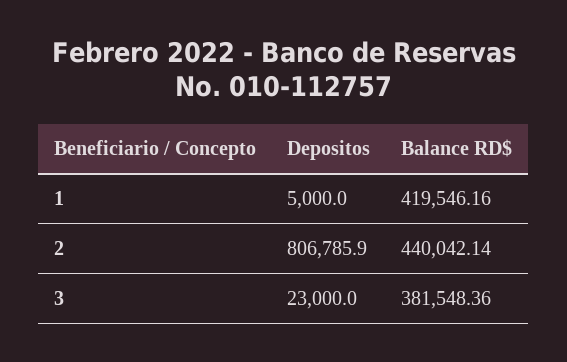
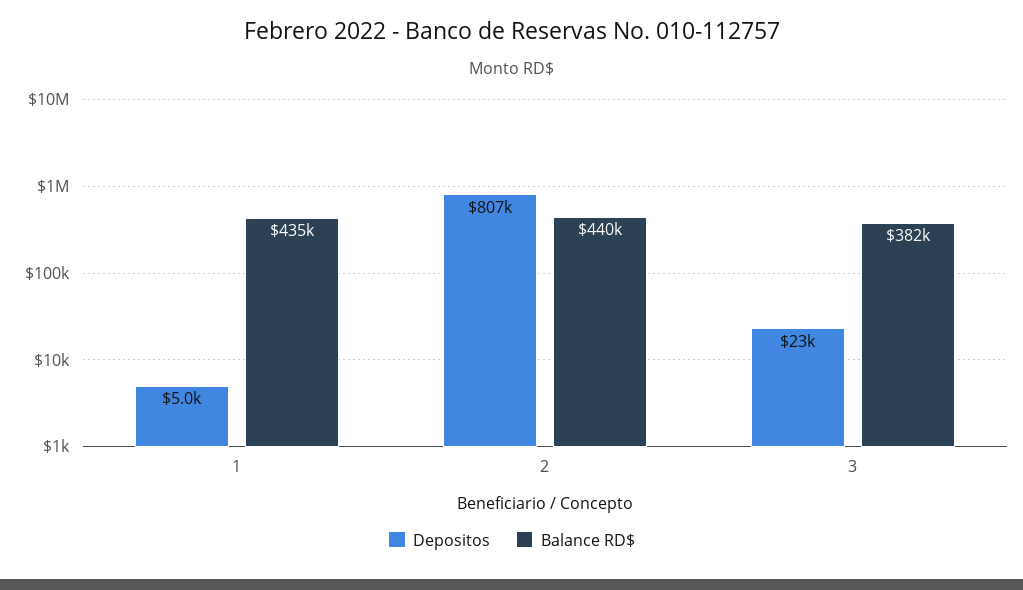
Balance RD$, 1: 419546.16 -> 435000

